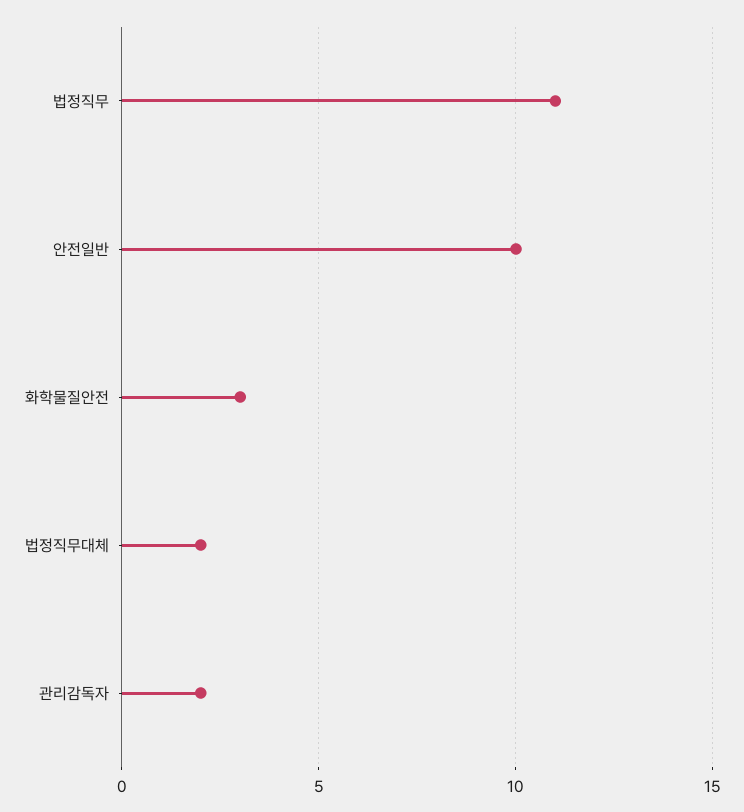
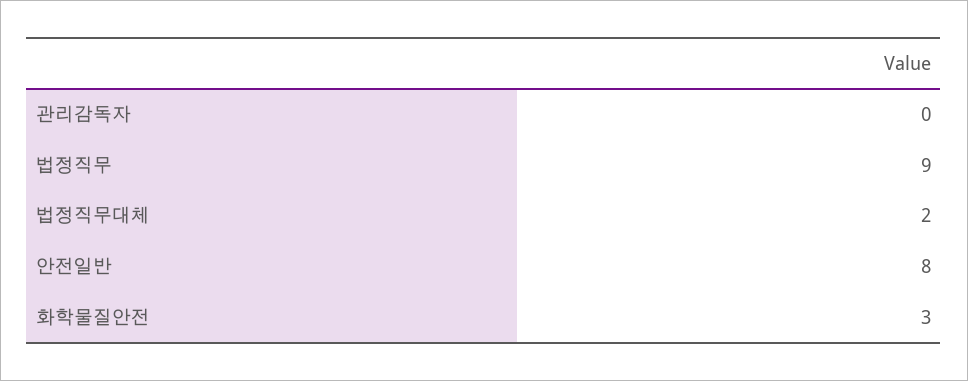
법정직무: 11 -> 9
안전일반: 10 -> 8
관리감독자: 2 -> 0

